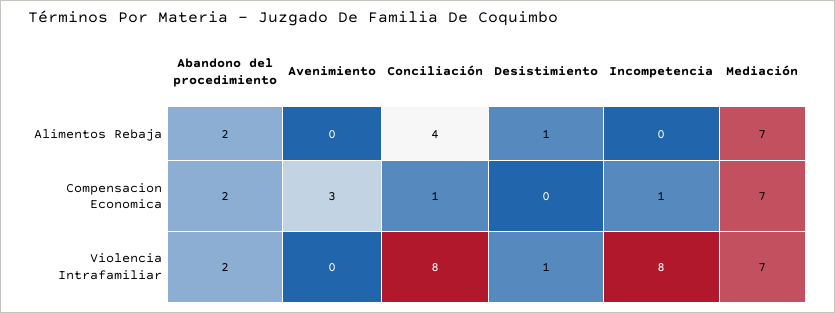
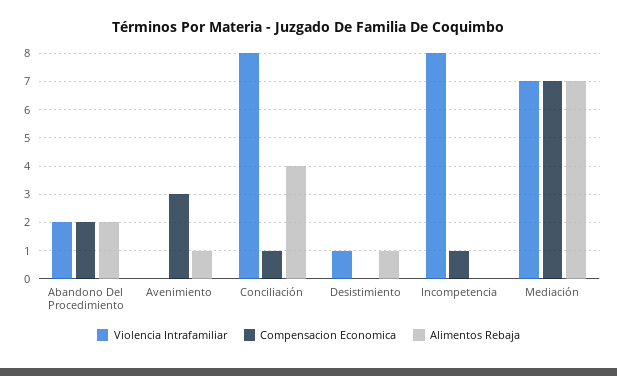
Alimentos Rebaja, Avenimiento: 0 -> 1

